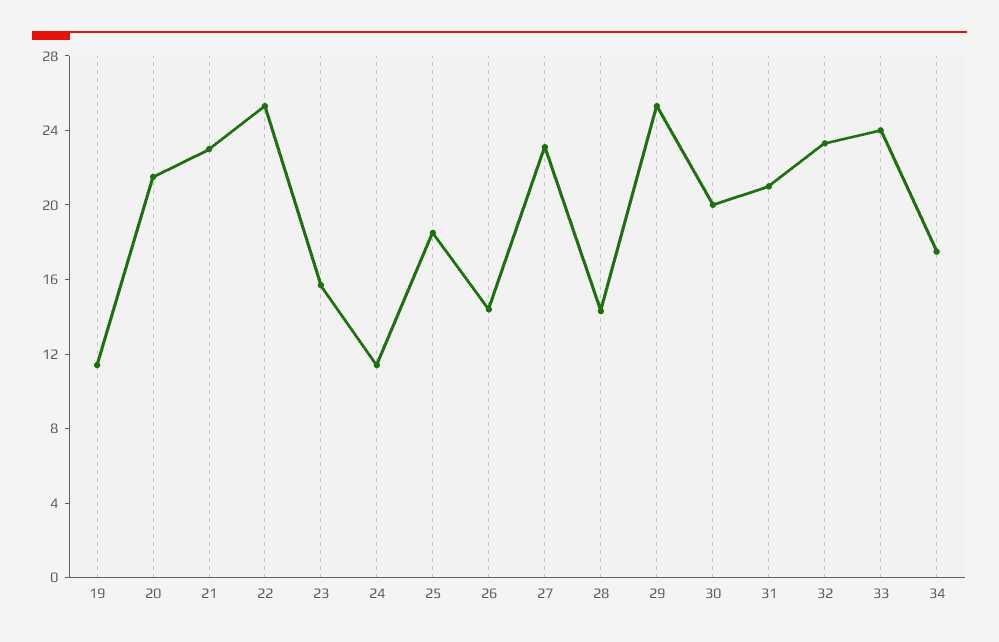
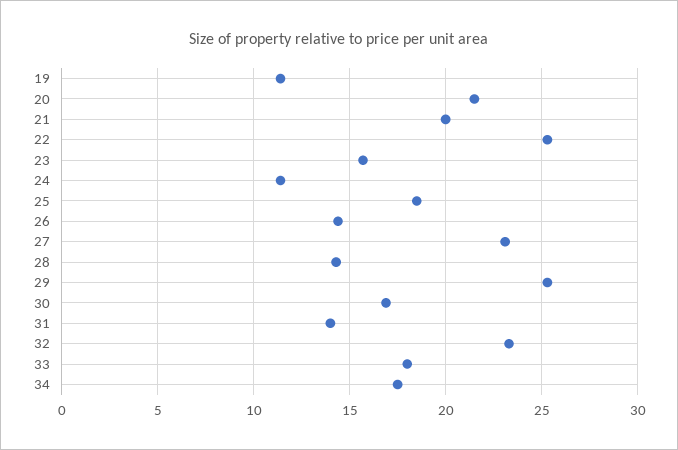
21: 23 -> 20
30: 20 -> 17
31: 21 -> 14
33: 24 -> 18

